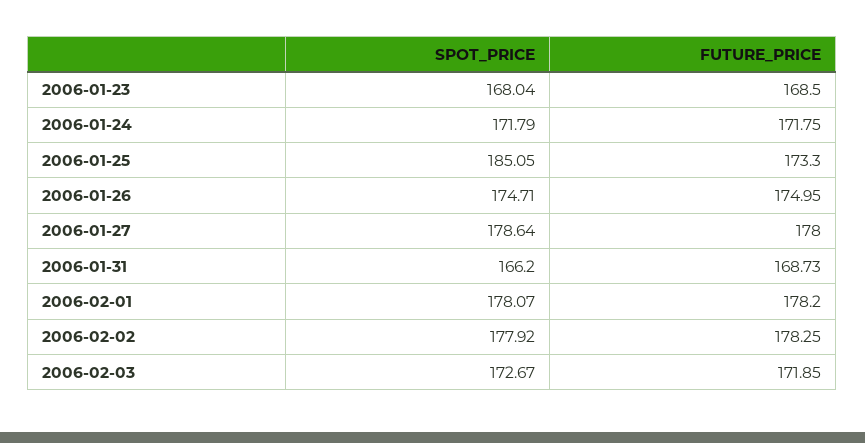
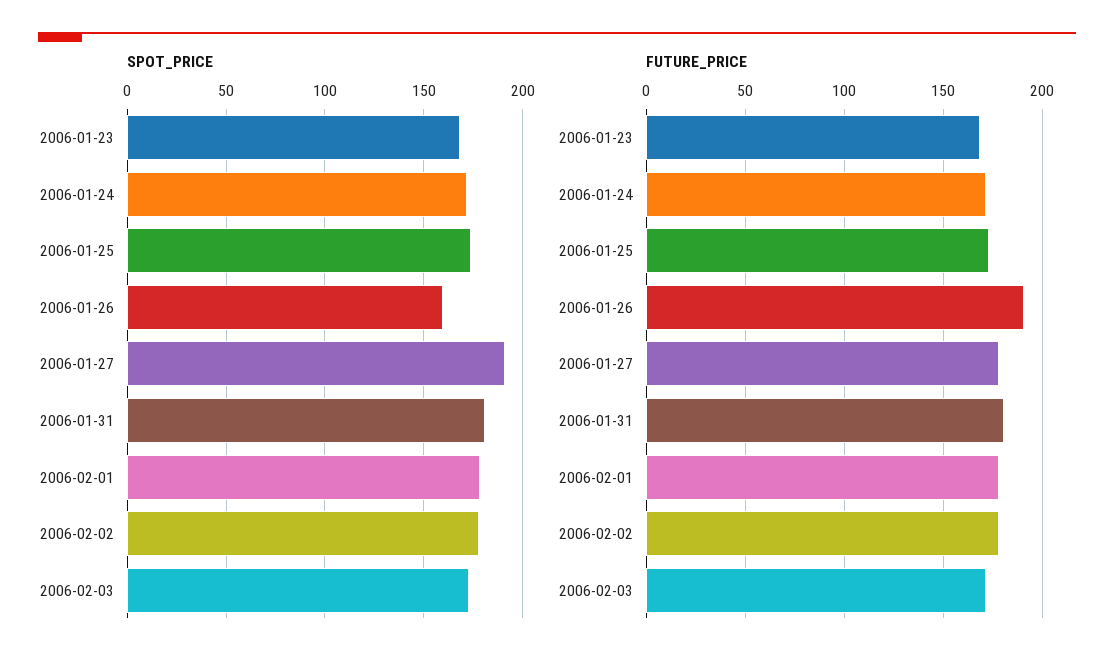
SPOT_PRICE, 2006-01-25: 185.05 -> 175
SPOT_PRICE, 2006-01-26: 174.71 -> 160
FUTURE_PRICE, 2006-01-26: 174.95 -> 190
SPOT_PRICE, 2006-01-27: 178.64 -> 190
SPOT_PRICE, 2006-01-31: 166.2 -> 180
FUTURE_PRICE, 2006-01-31: 168.73 -> 180

